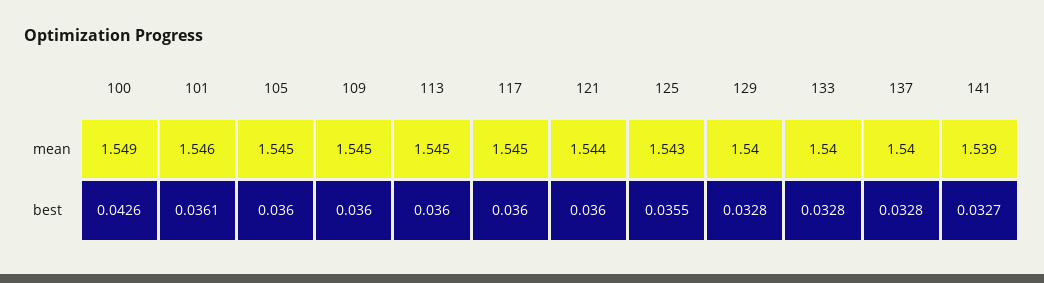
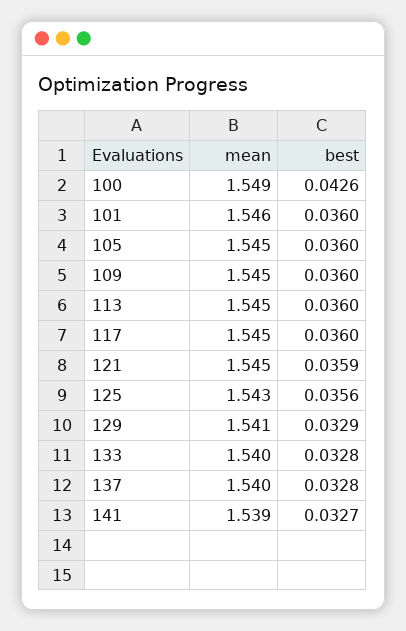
121, mean: 1.544 -> 1.545
129, mean: 1.54 -> 1.541
101, best: 0.0361 -> 0.036
121, best: 0.036 -> 0.0359
125, best: 0.0355 -> 0.0356
129, best: 0.0328 -> 0.0329

